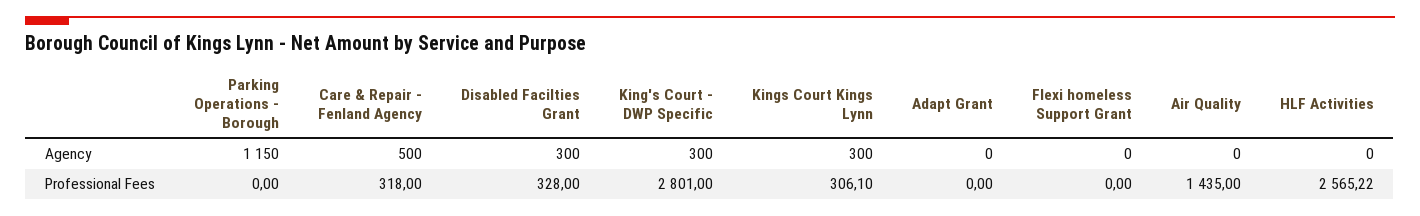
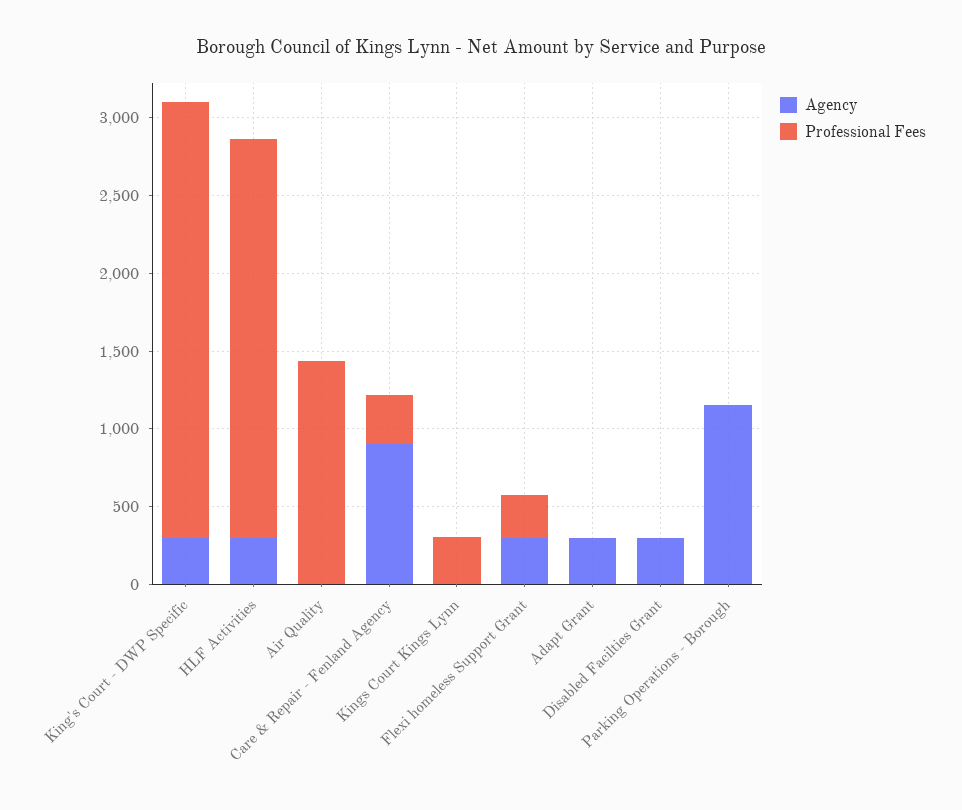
Agency, Care & Repair - Fenland Agency: 500 -> 900
Agency, Kings Court Kings Lynn: 300 -> 0
Agency, Adapt Grant: 0 -> 300
Agency, Flexi homeless Support Grant: 0 -> 300
Agency, HLF Activities: 0 -> 300
Professional Fees, Disabled Facilties Grant: 328 -> 0
Professional Fees, Flexi homeless Support Grant: 0 -> 300

